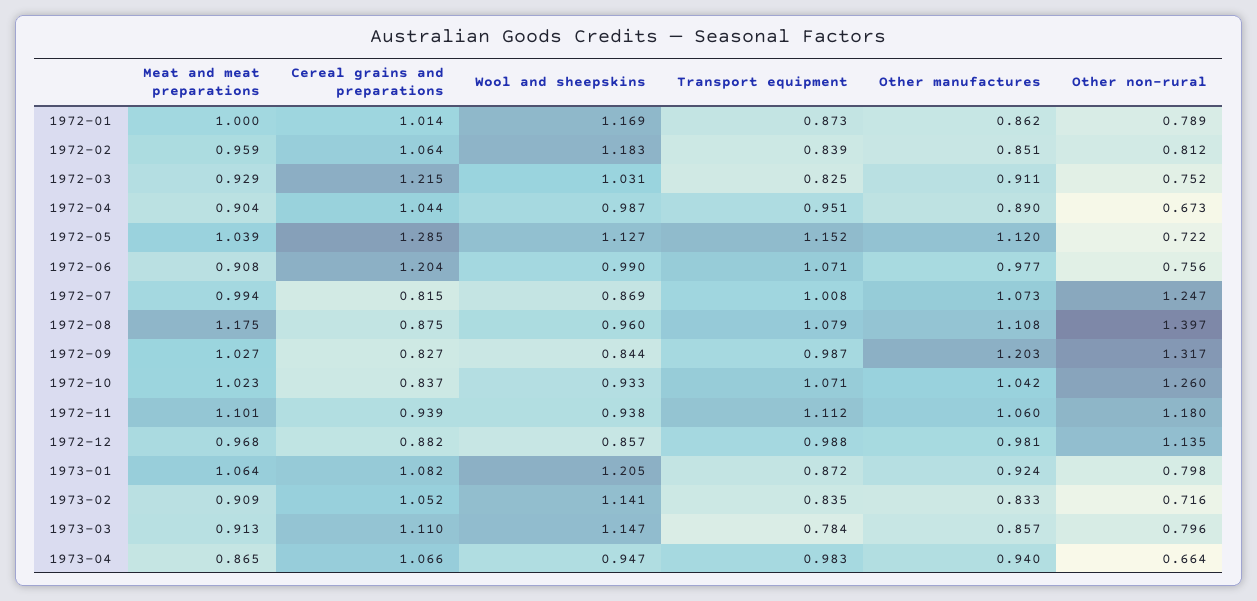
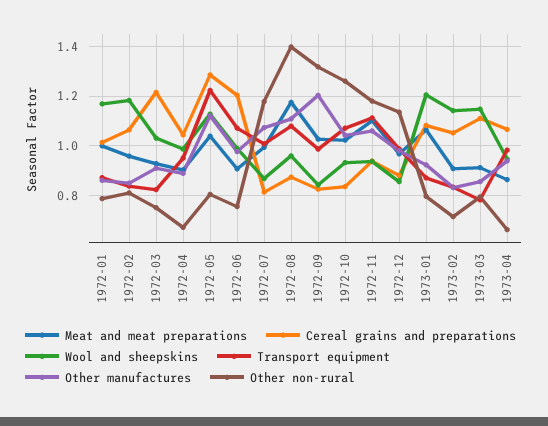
Transport equipment, 1972-05: 1.152 -> 1.225
Other non-rural, 1972-05: 0.722 -> 0.8
Other non-rural, 1972-07: 1.247 -> 1.175

